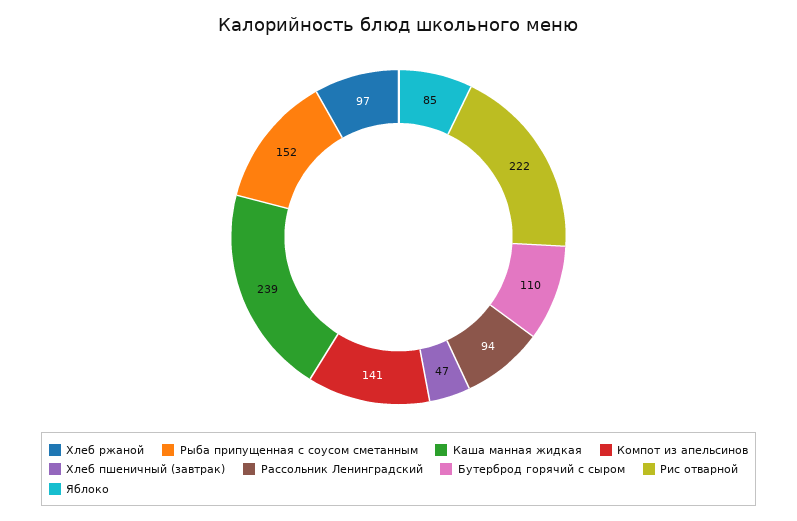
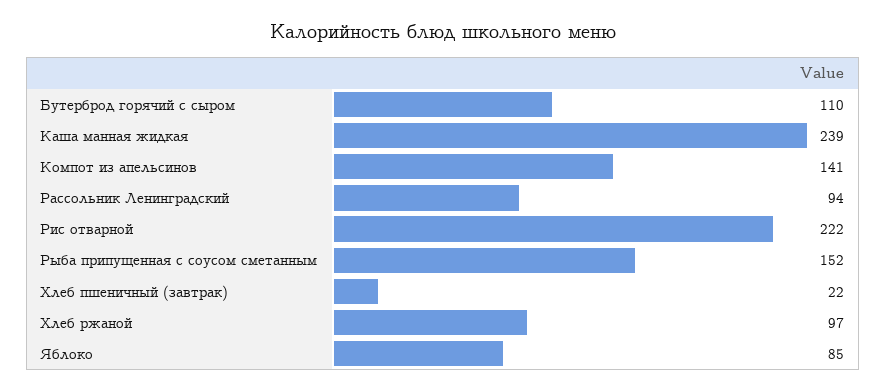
Хлеб пшеничный (завтрак): 47 -> 22

